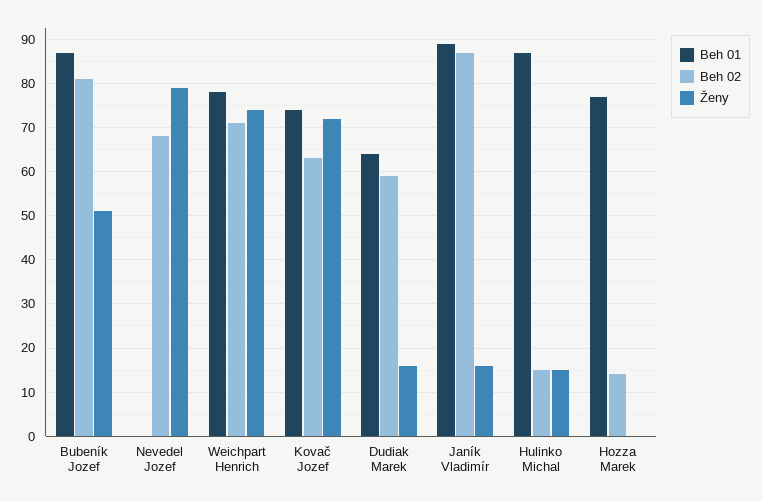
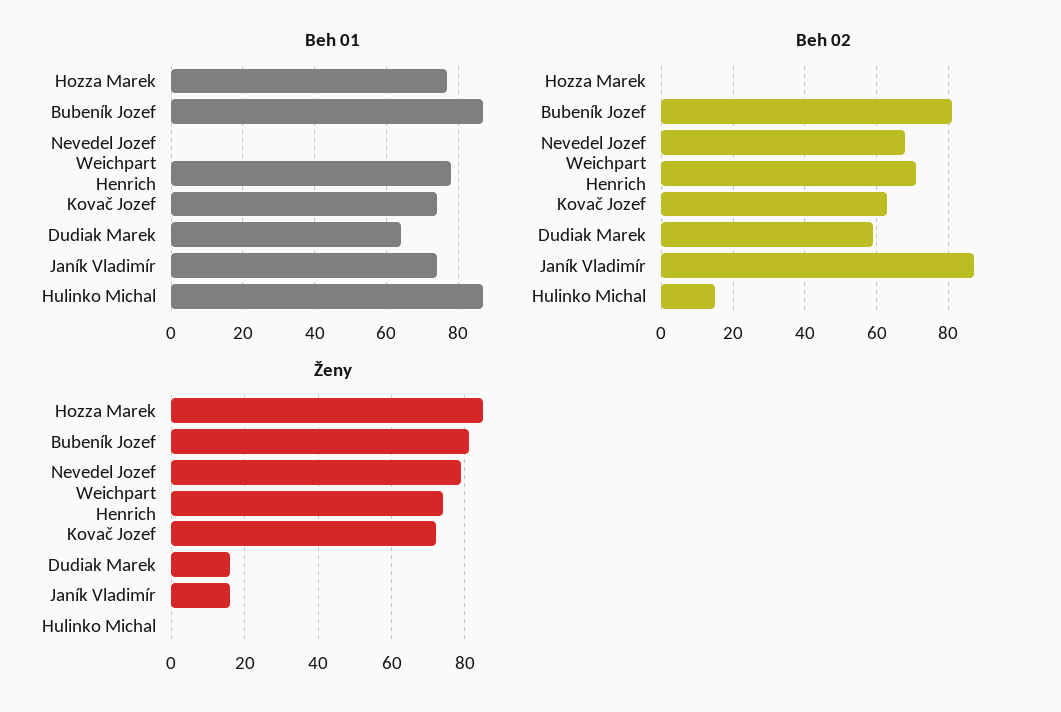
Ženy, Bubeník Jozef: 50 -> 80
Beh 01, Janík Vladimír: 90 -> 75
Ženy, Hulinko Michal: 15 -> 0
Beh 02, Hozza Marek: 15 -> 0
Ženy, Hozza Marek: 0 -> 85

